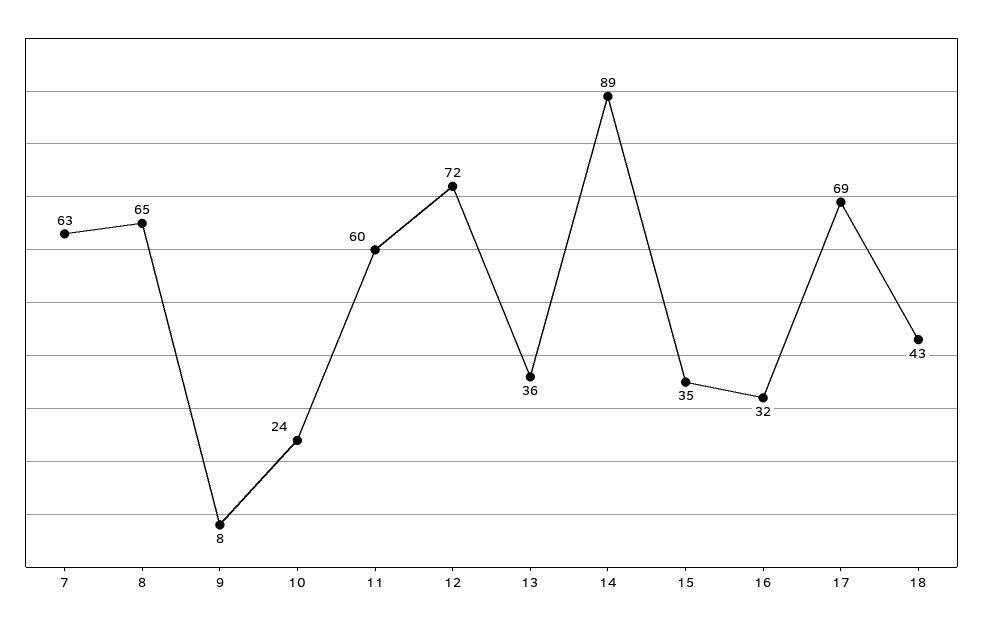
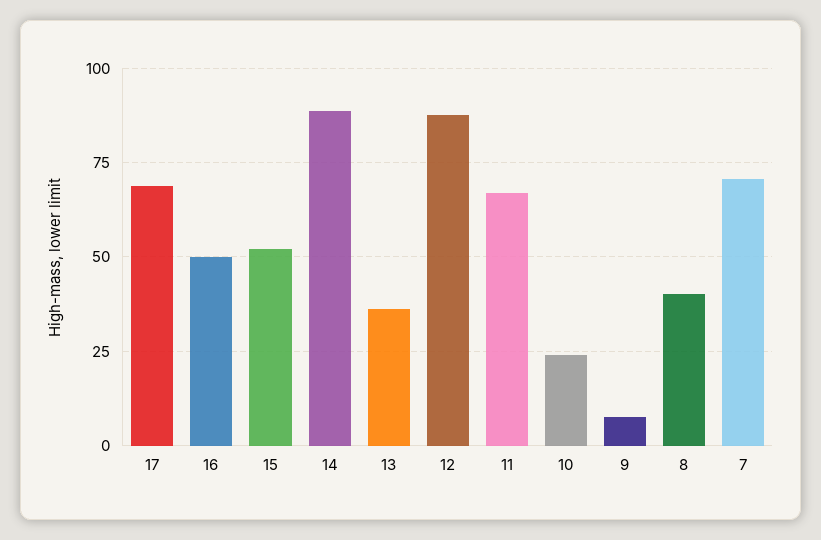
7: 63 -> 70
8: 65 -> 40
11: 60 -> 67.5
12: 72 -> 87.5
15: 35 -> 52.5
16: 32 -> 50
18: 43 -> none

